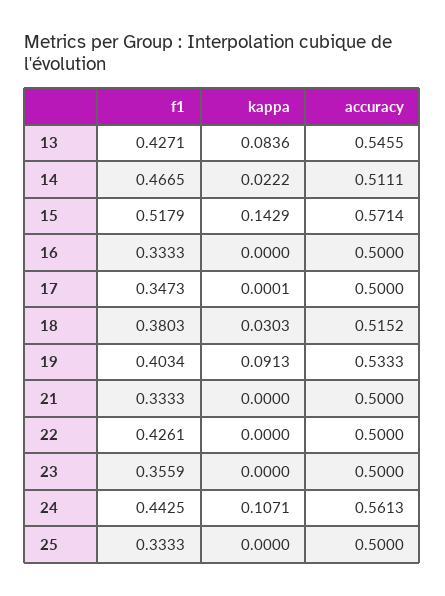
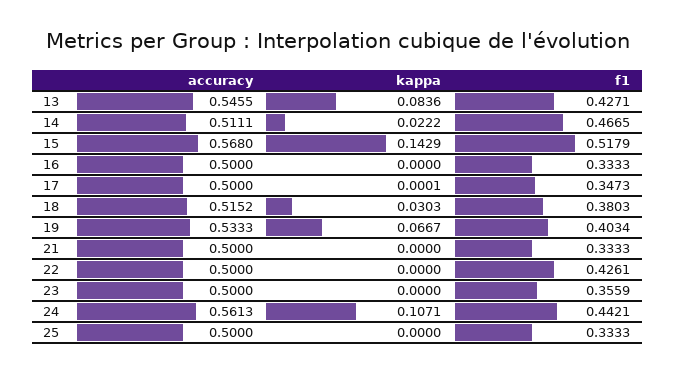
accuracy, 15: 0.5714 -> 0.568
kappa, 19: 0.0913 -> 0.0667
f1, 24: 0.4425 -> 0.4421

